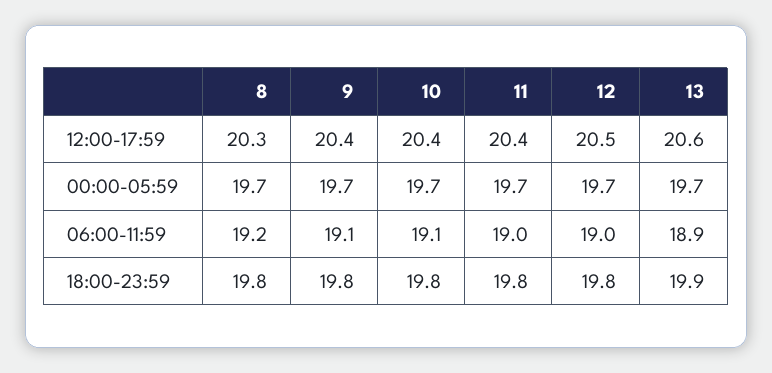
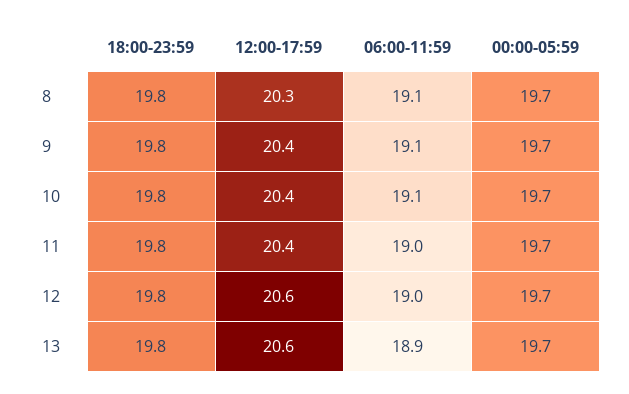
12, 12:00-17:59: 20.5 -> 20.6
8, 06:00-11:59: 19.2 -> 19.1
13, 18:00-23:59: 19.9 -> 19.8

